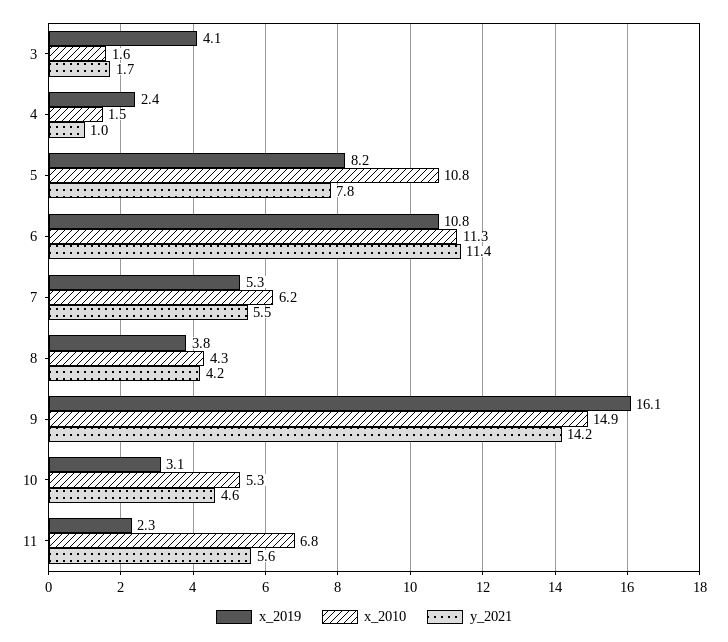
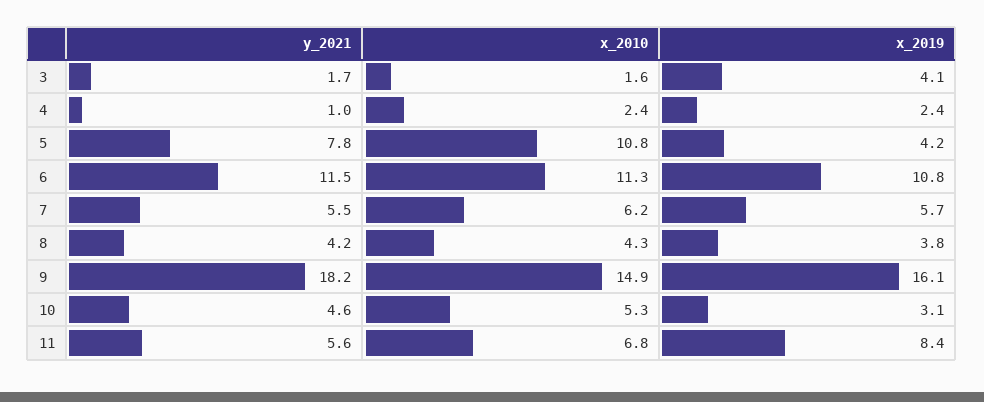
x_2010, 4: 1.5 -> 2.4
x_2019, 5: 8.2 -> 4.2
y_2021, 6: 11.4 -> 11.5
x_2019, 7: 5.3 -> 5.7
y_2021, 9: 14.2 -> 18.2
x_2019, 11: 2.3 -> 8.4

